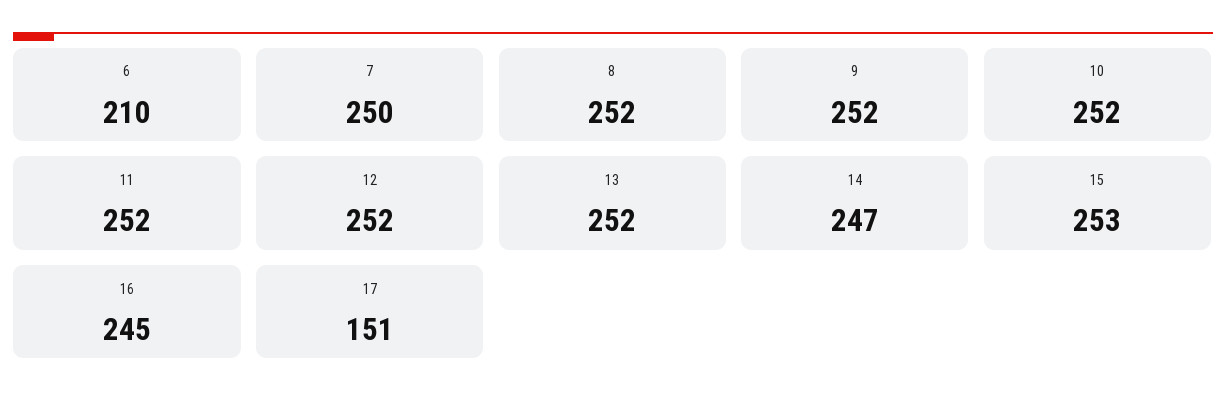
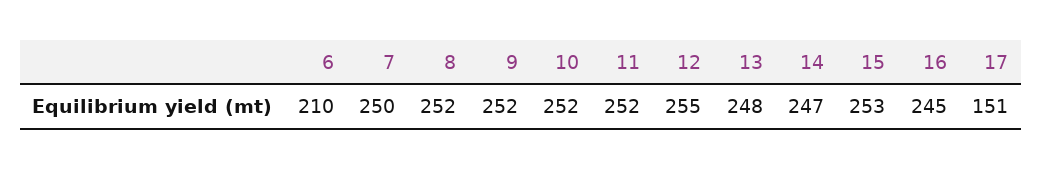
12: 252 -> 255
13: 252 -> 248

